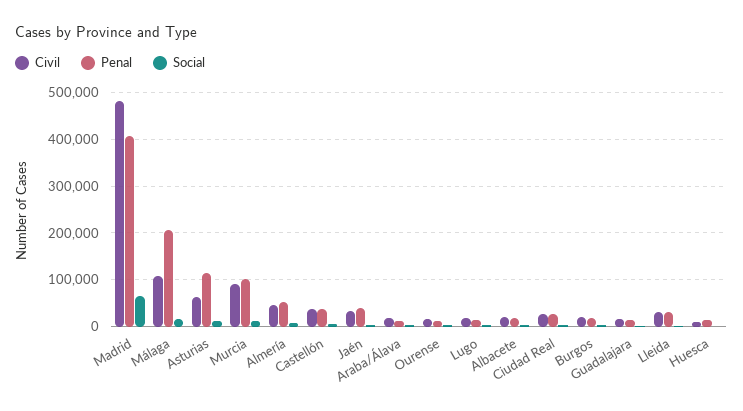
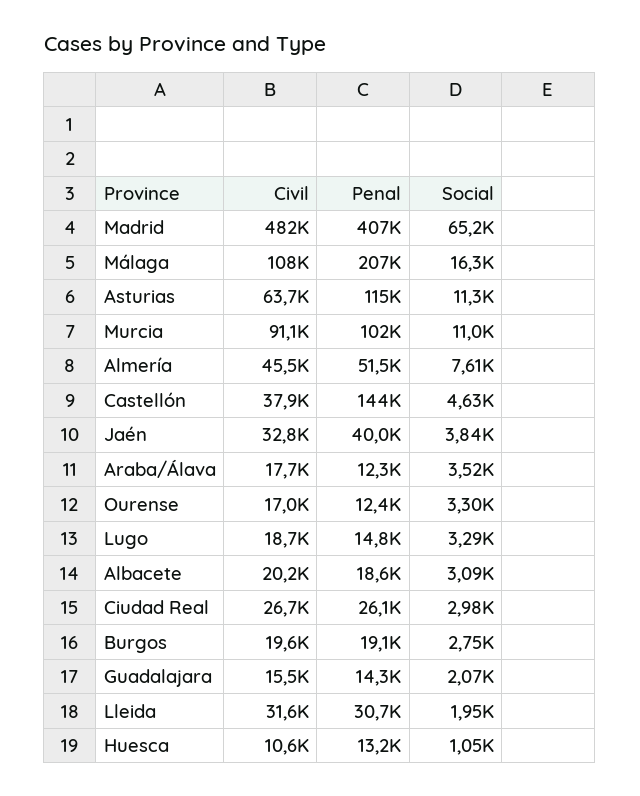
Penal, Castellón: 40000 -> 144000

